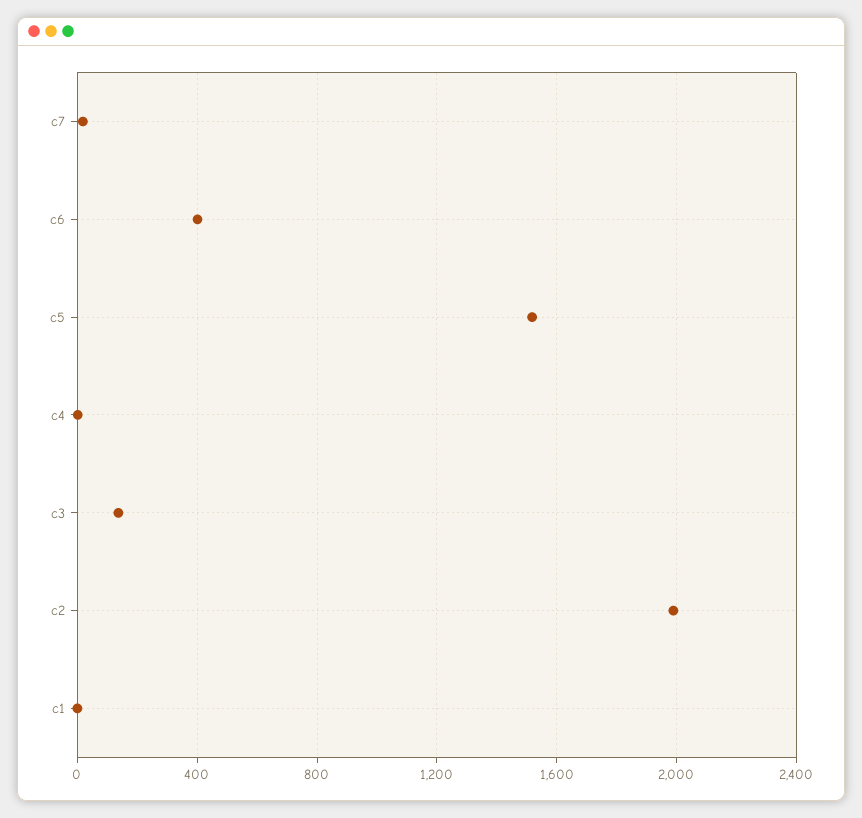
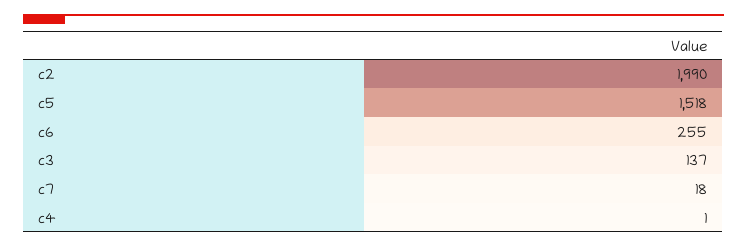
c6: 400 -> 255
c1: 0 -> none

